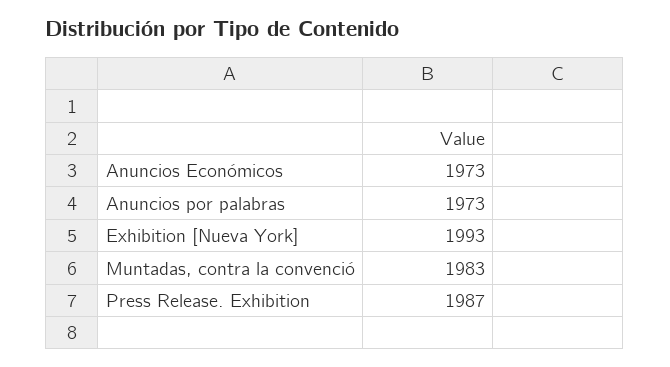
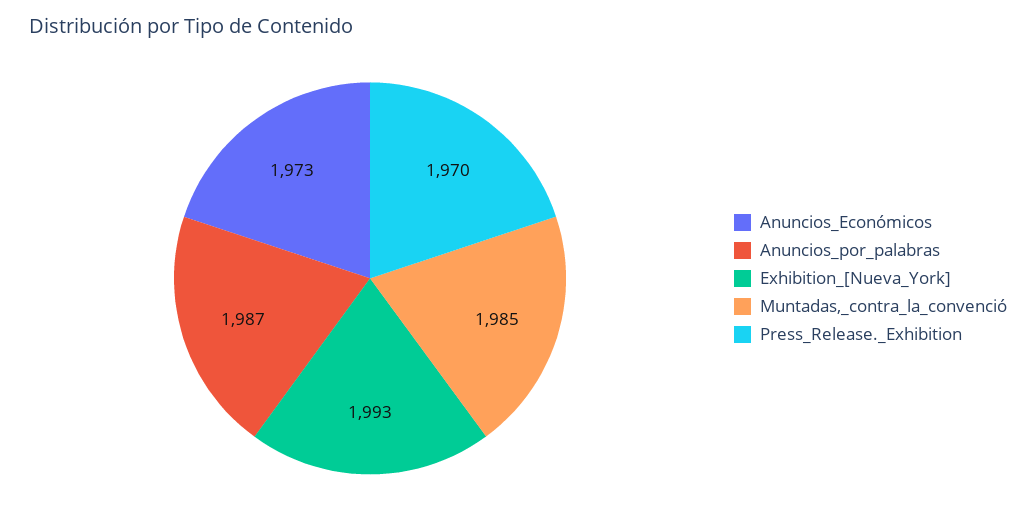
Anuncios por palabras: 1973 -> 1987
Muntadas, contra la convenció: 1983 -> 1985
Press Release. Exhibition: 1987 -> 1970

